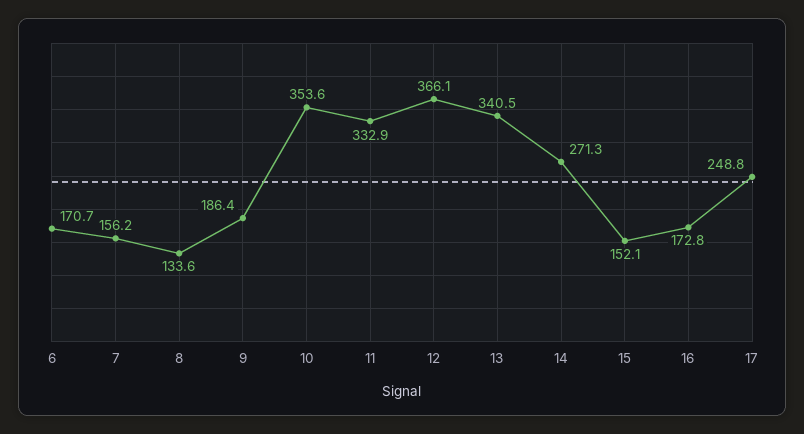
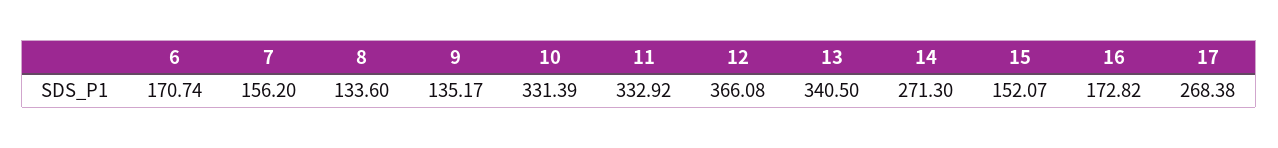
9: 186.4 -> 135.17
10: 353.6 -> 331.39
17: 248.8 -> 268.38

